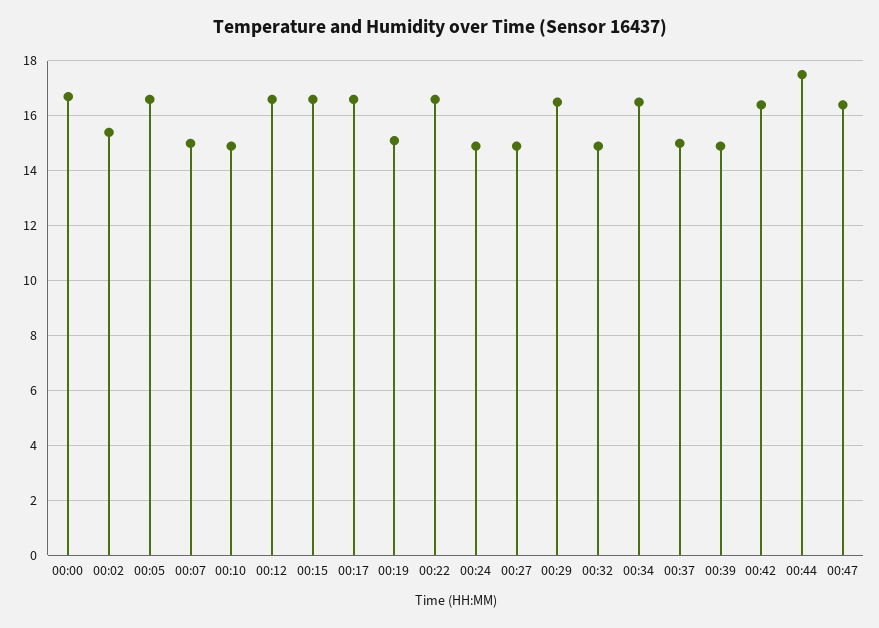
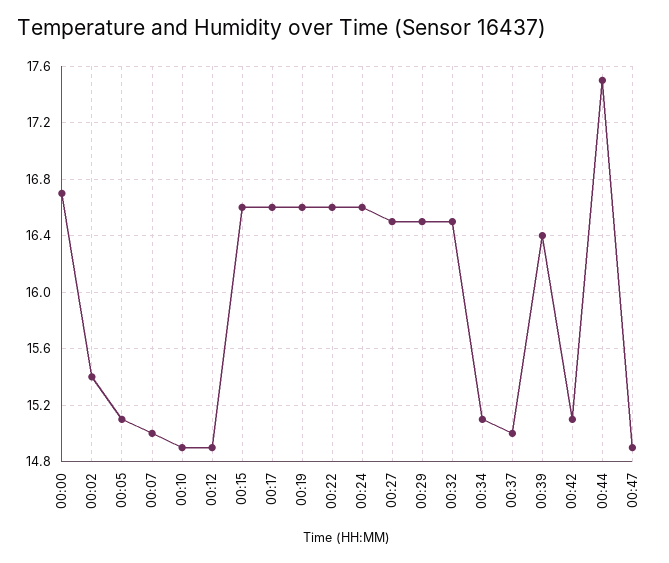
00:05: 16.5 -> 15.1
00:12: 16.5 -> 14.9
00:19: 15 -> 16.6
00:24: 15 -> 16.6
00:27: 15 -> 16.5
00:32: 15 -> 16.5
00:34: 16.5 -> 15.1
00:39: 15 -> 16.4
00:42: 16.5 -> 15.1
00:47: 16.5 -> 14.9

